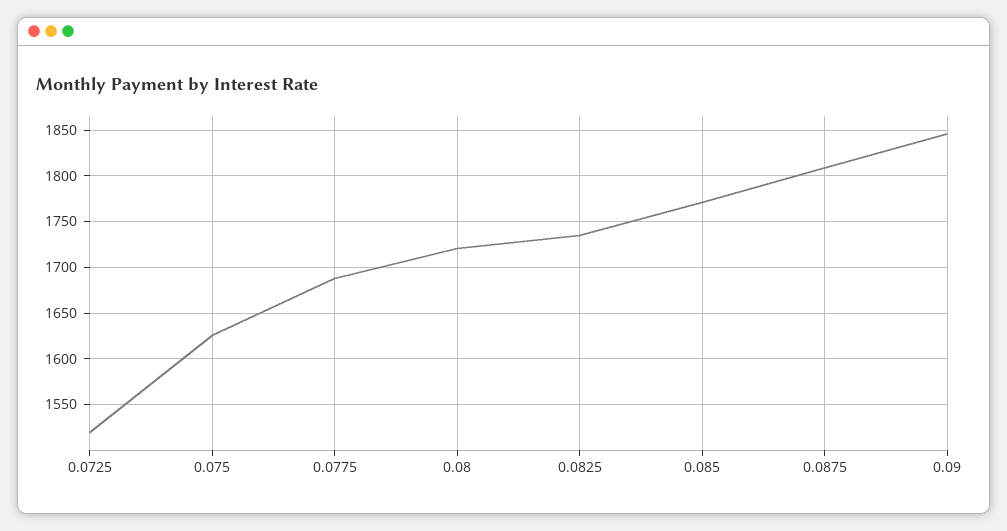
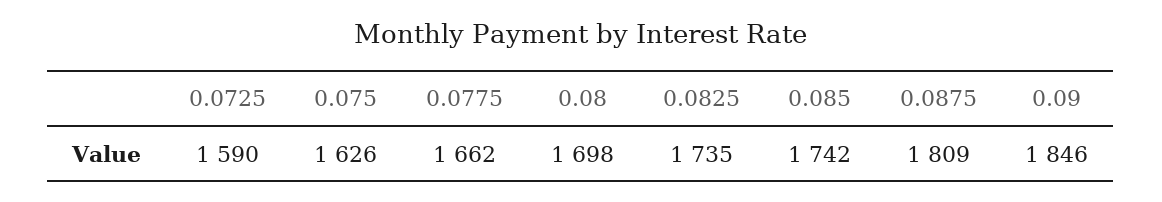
0.0725: 1520 -> 1590
0.0775: 1690 -> 1662
0.08: 1720 -> 1698
0.085: 1770 -> 1742

